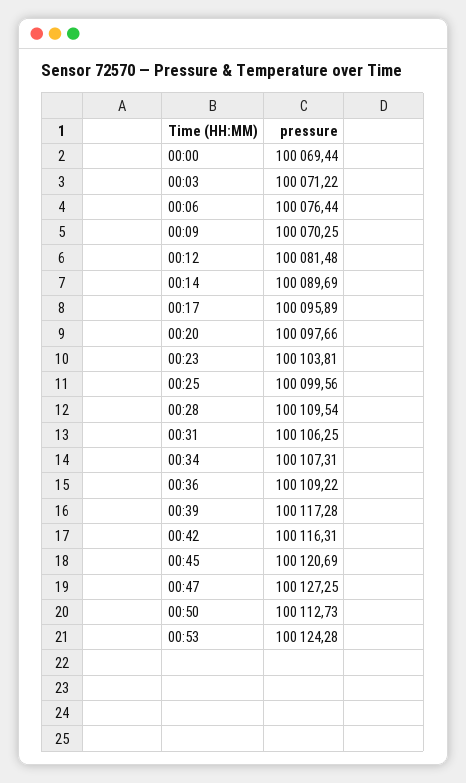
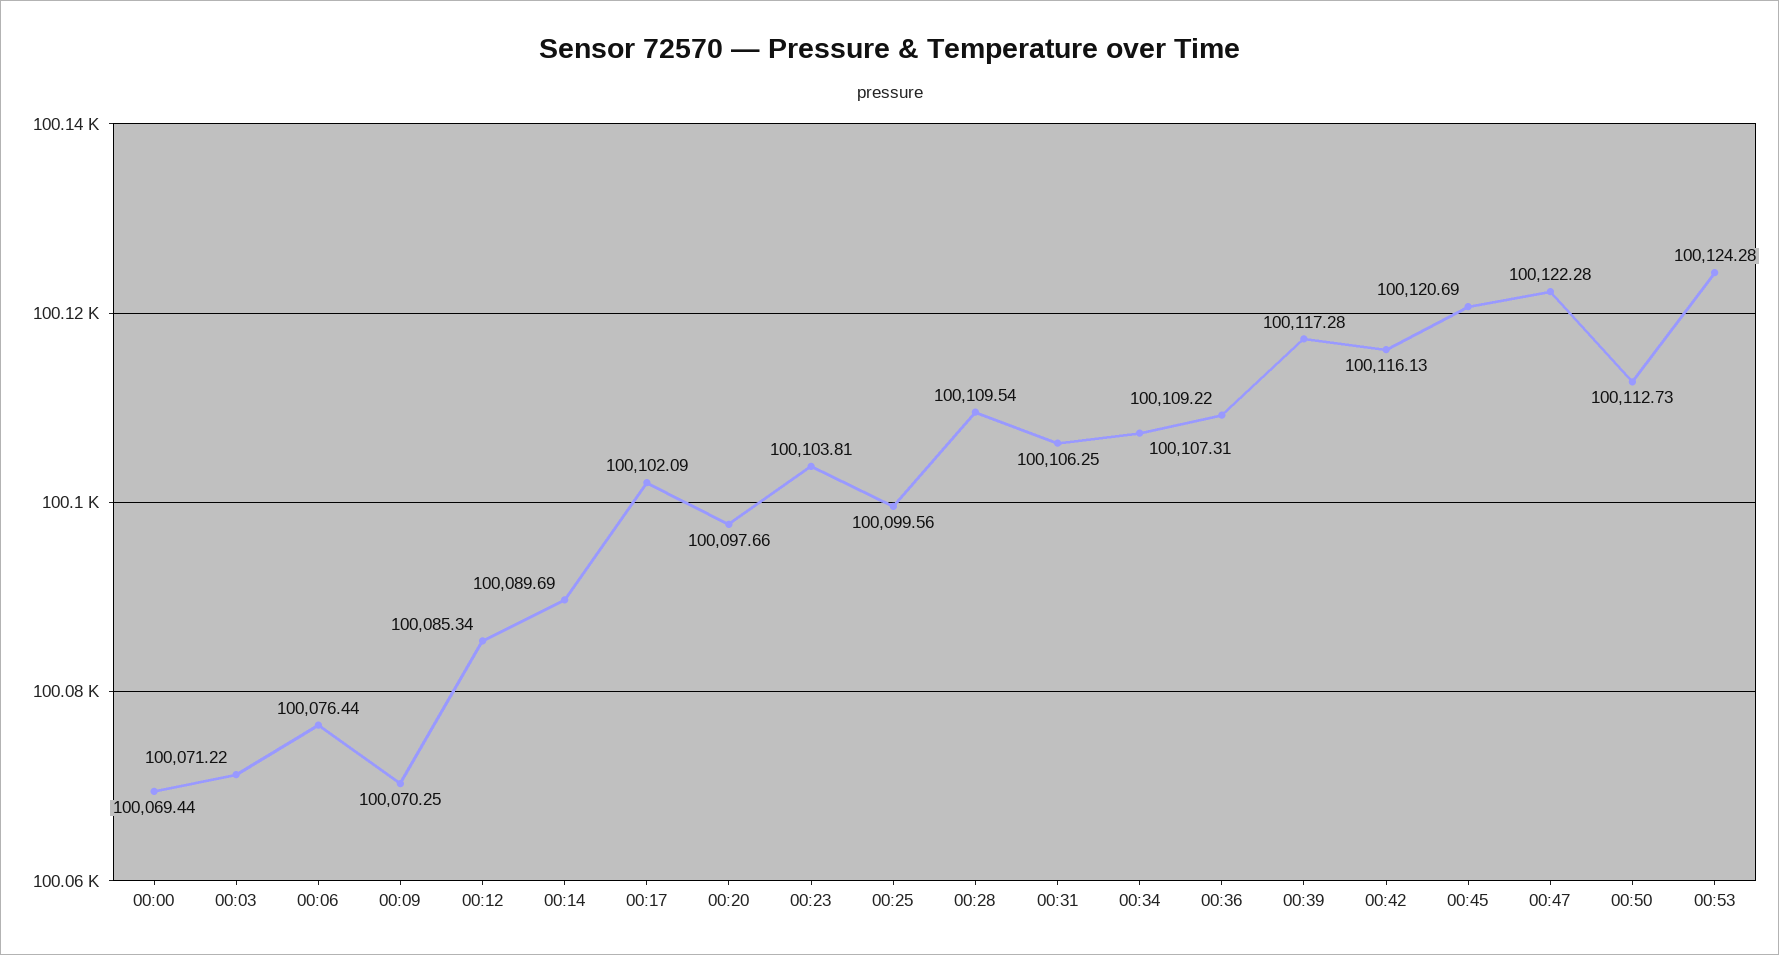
00:12: 100081.48 -> 100085.34
00:17: 100095.89 -> 100102.09
00:42: 100116.31 -> 100116.13
00:47: 100127.25 -> 100122.28

